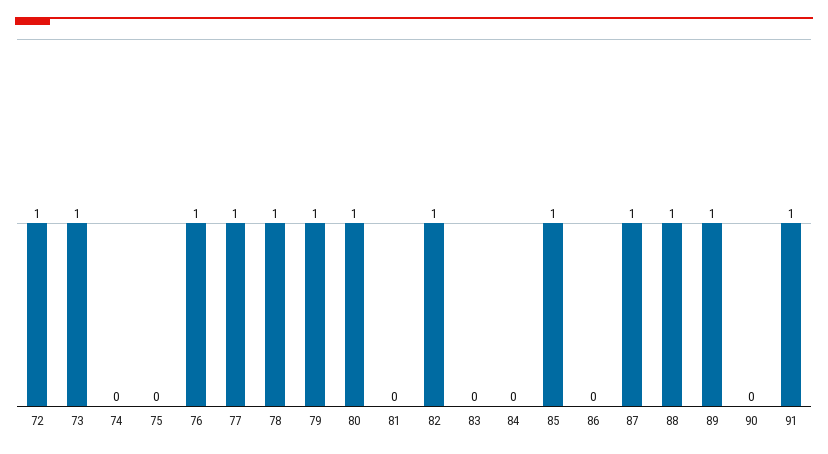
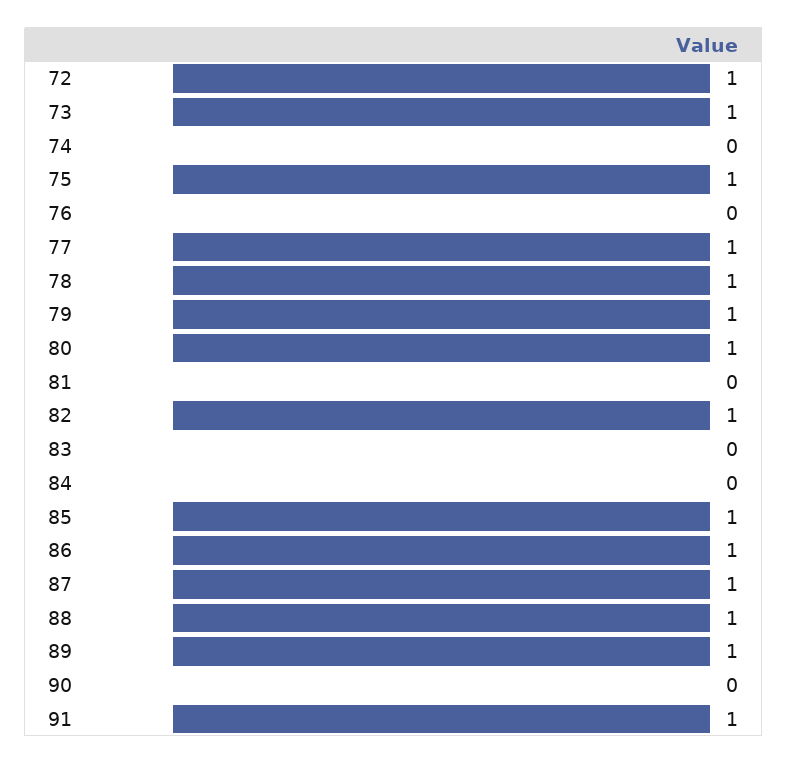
75: 0 -> 1
76: 1 -> 0
86: 0 -> 1

